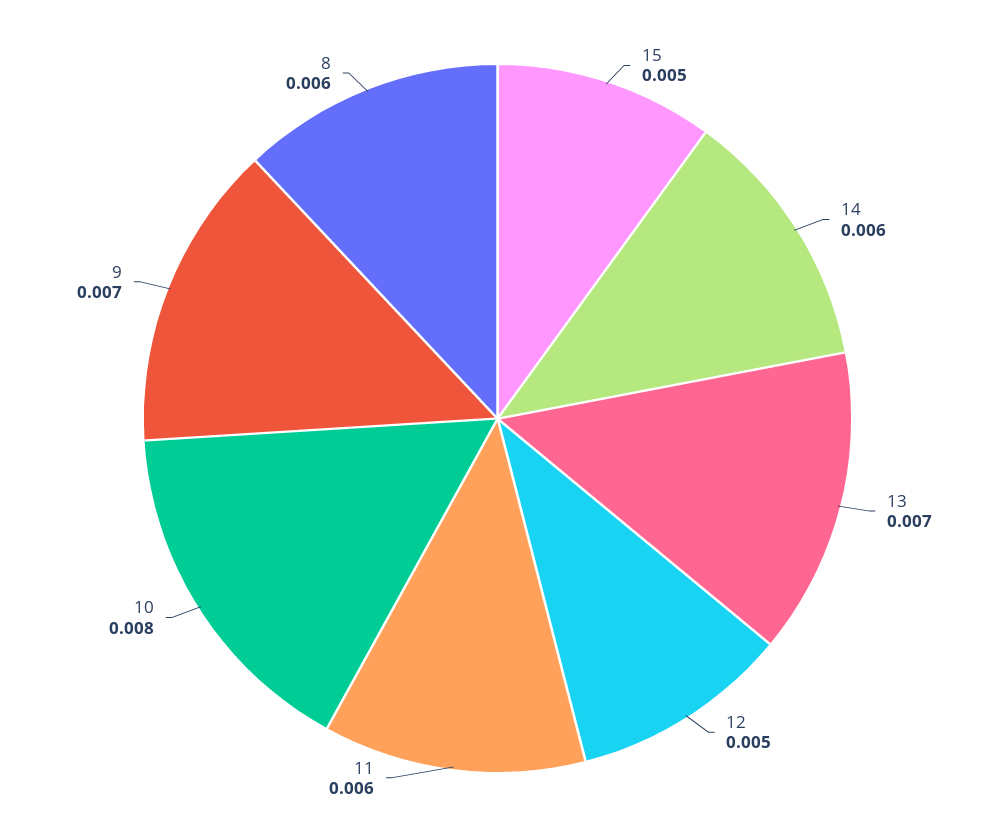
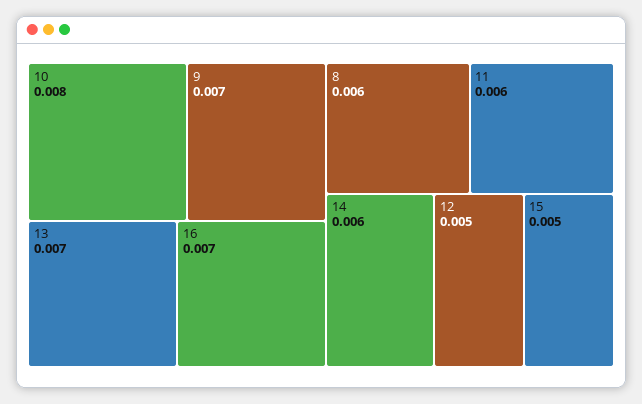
16: none -> 0.007

